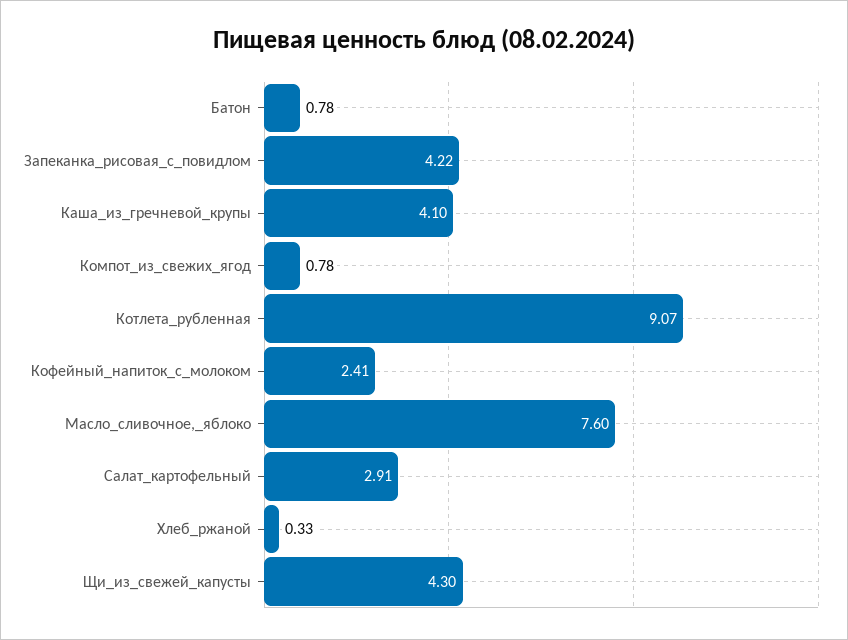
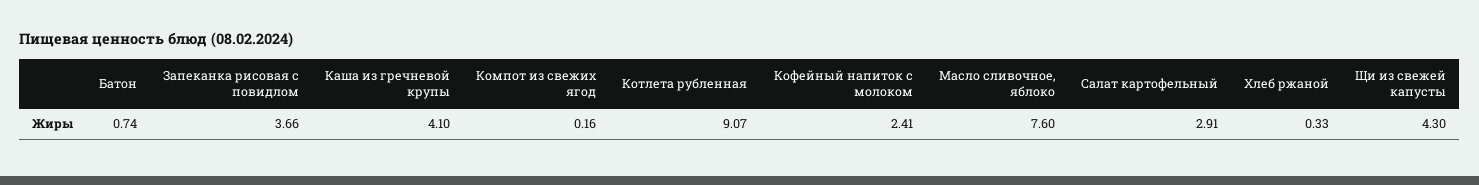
Батон: 0.78 -> 0.74
Запеканка_рисовая_с_повидлом: 4.22 -> 3.66
Компот_из_свежих_ягод: 0.78 -> 0.16

